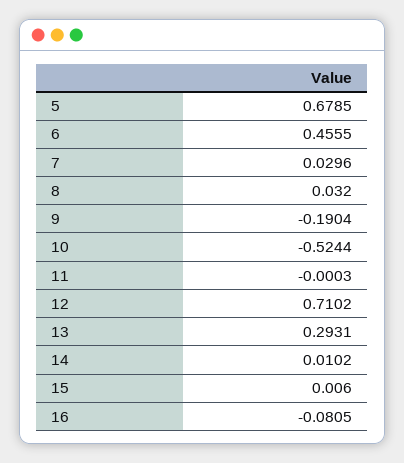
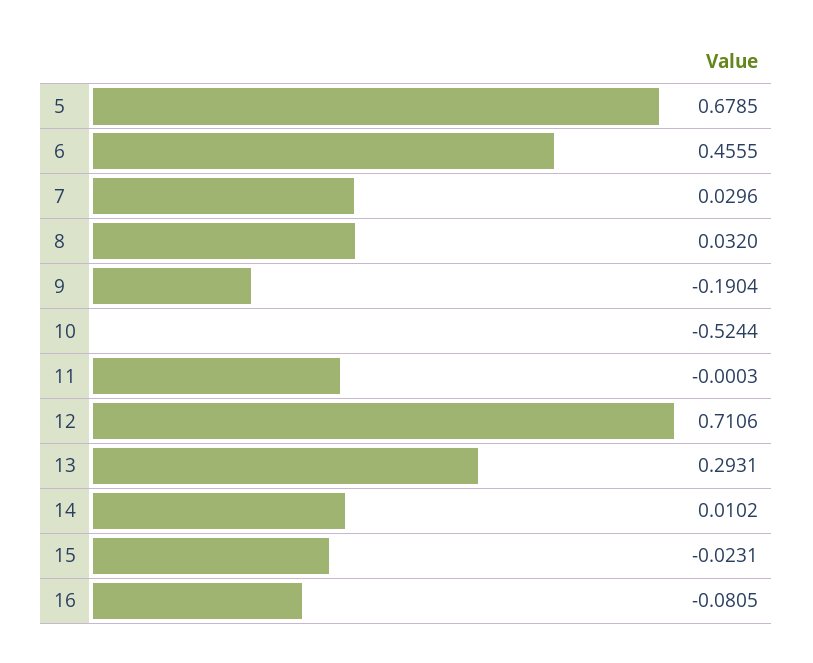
12: 0.7102 -> 0.7106
15: 0.006 -> -0.0231

